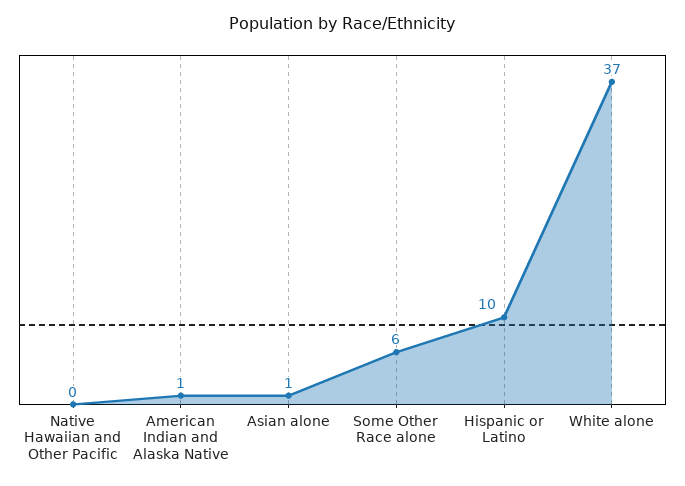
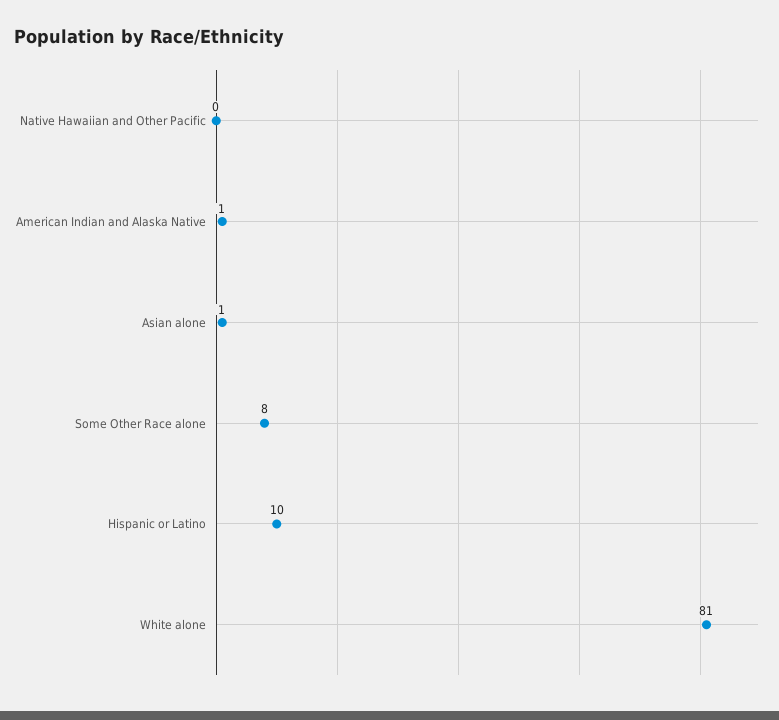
Some Other Race alone: 6 -> 8
White alone: 37 -> 81

